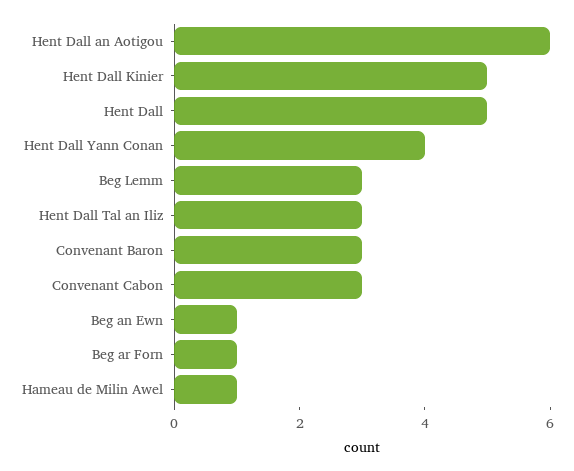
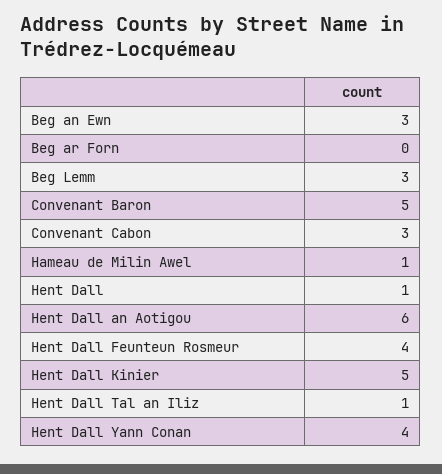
Hent Dall: 5 -> 1
Hent Dall Tal an Iliz: 3 -> 1
Convenant Baron: 3 -> 5
Beg an Ewn: 1 -> 3
Beg ar Forn: 1 -> 0
Hent Dall Feunteun Rosmeur: none -> 4

